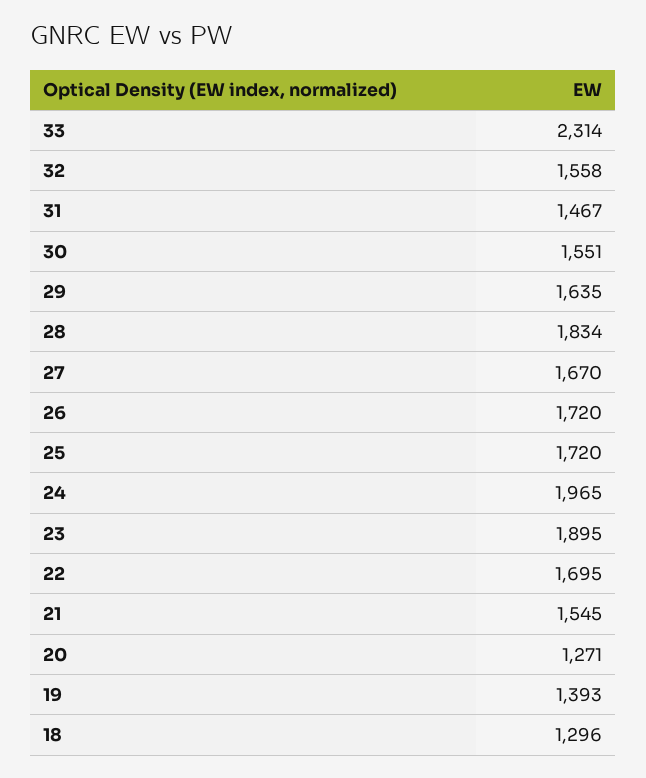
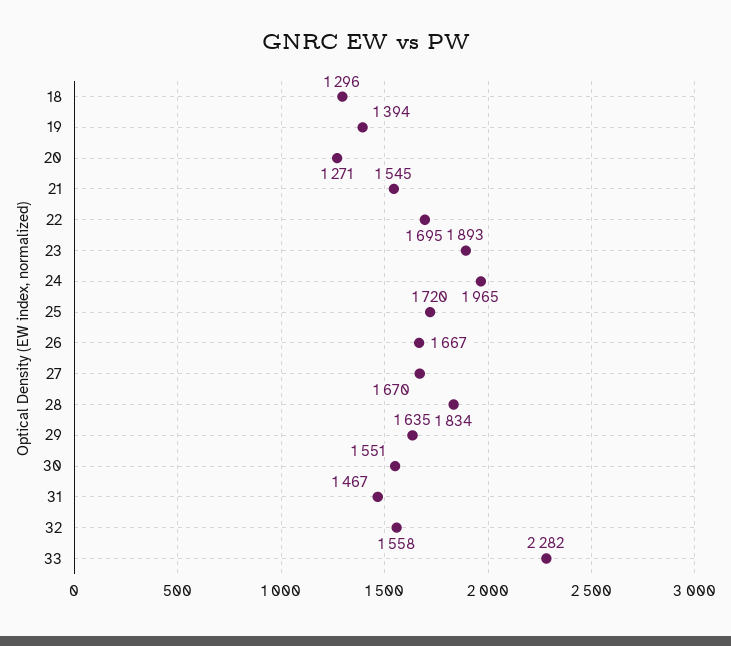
33: 2314 -> 2282
26: 1720 -> 1667
23: 1895 -> 1893
19: 1393 -> 1394

